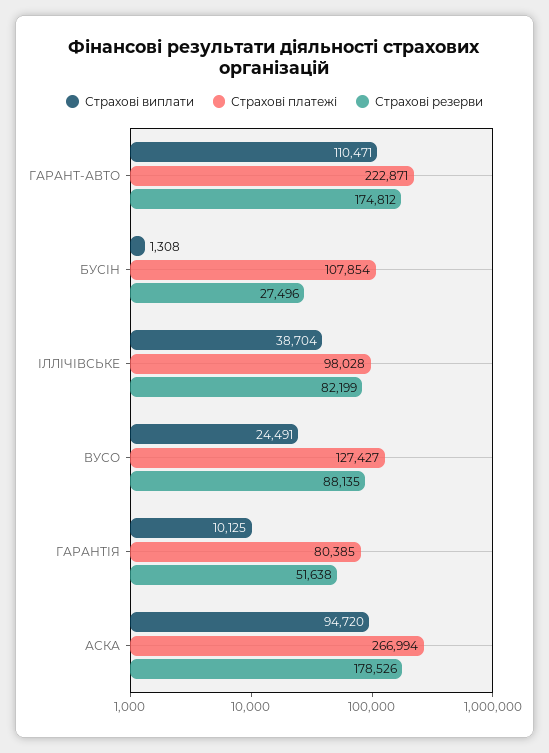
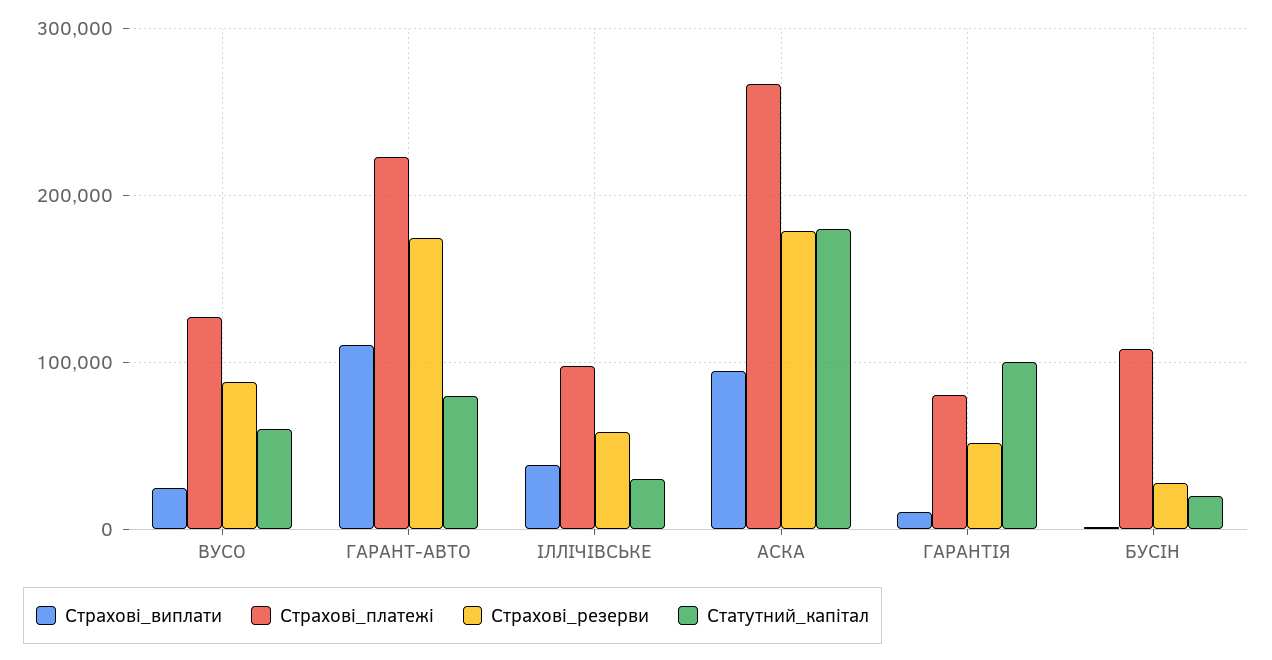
Страхові резерви, ІЛЛІЧІВСЬКЕ: 82199 -> 60000
Статутний_капітал, ВУСО: none -> 60000
Статутний_капітал, ГАРАНТ-АВТО: none -> 80000
Статутний_капітал, ІЛЛІЧІВСЬКЕ: none -> 30000
Статутний_капітал, АСКА: none -> 180000
Статутний_капітал, ГАРАНТІЯ: none -> 100000
Статутний_капітал, БУСІН: none -> 20000

